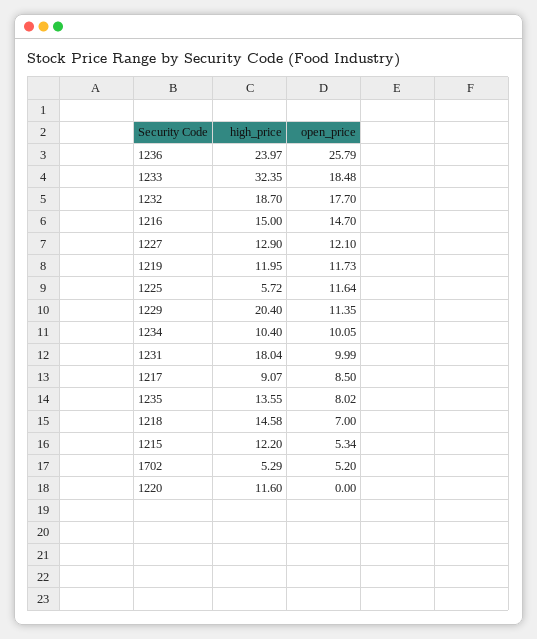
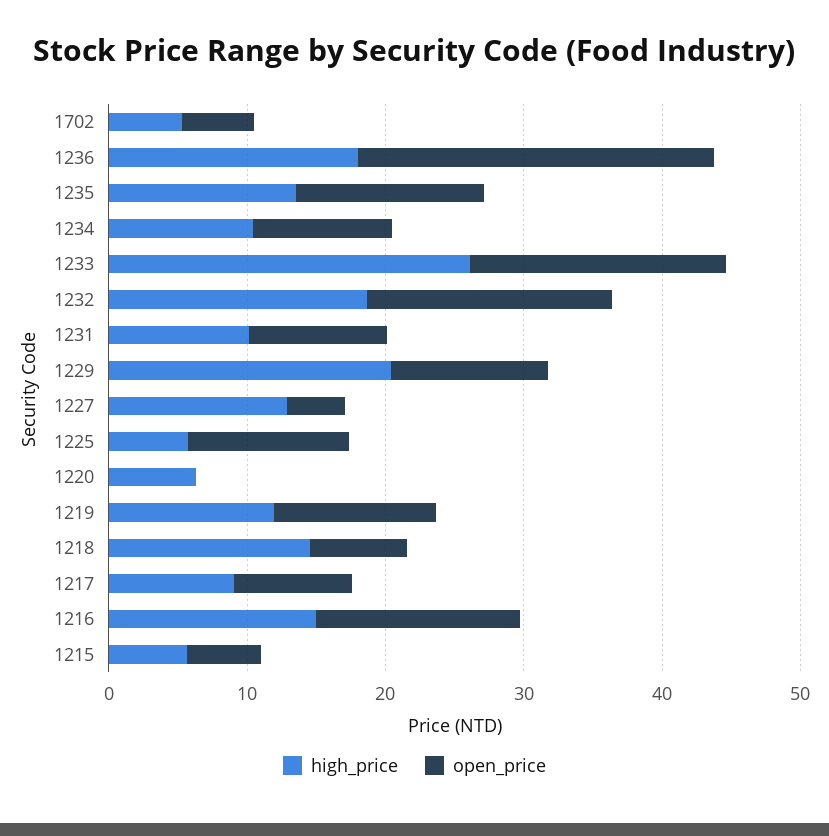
high_price, 1236: 23.97 -> 18
high_price, 1233: 32.35 -> 26
open_price, 1227: 12.1 -> 4
high_price, 1231: 18.04 -> 10
open_price, 1235: 8.02 -> 14
high_price, 1215: 12.2 -> 6
high_price, 1220: 11.6 -> 6

